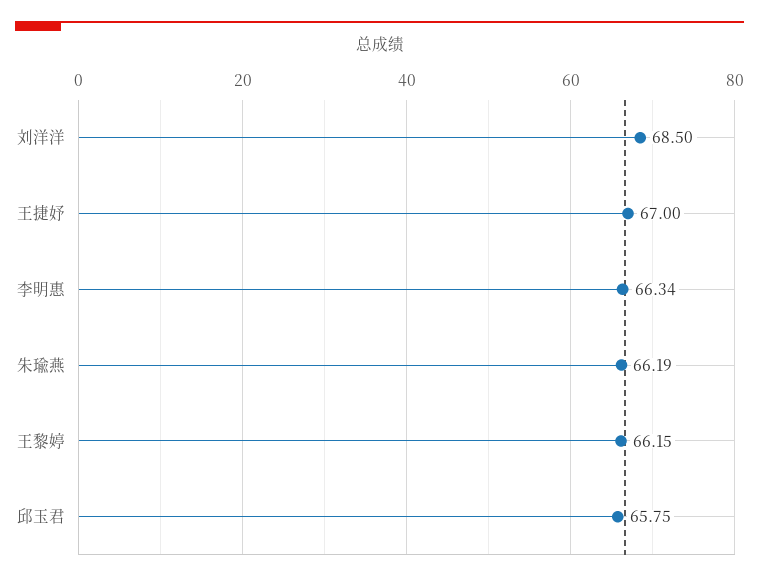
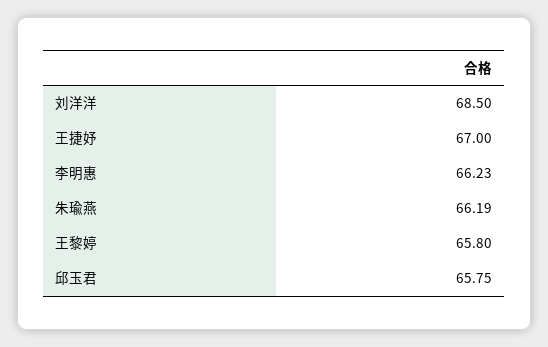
李明惠: 66.34 -> 66.23
王黎婷: 66.15 -> 65.8

